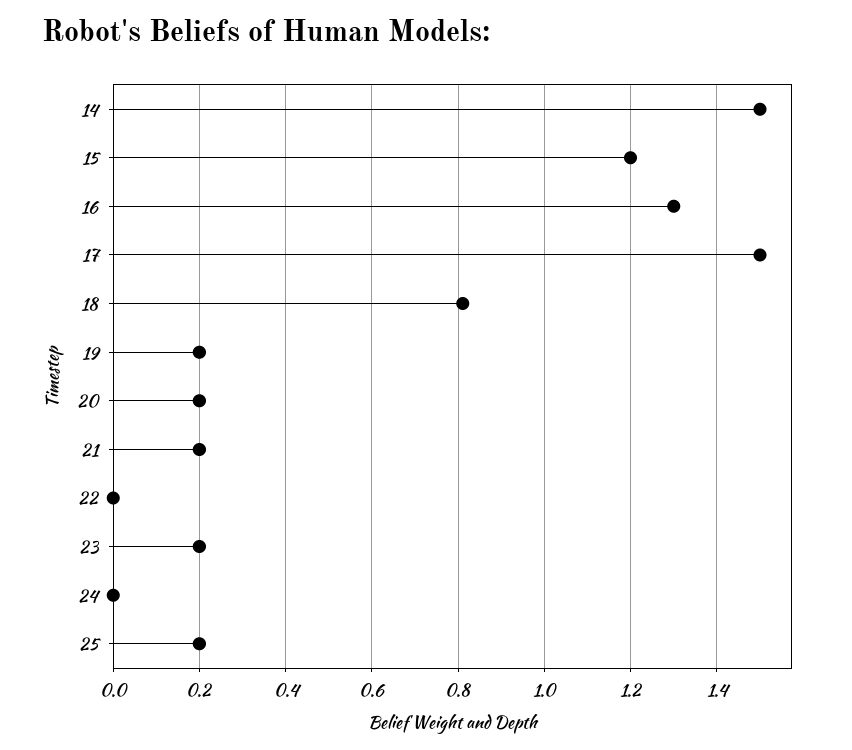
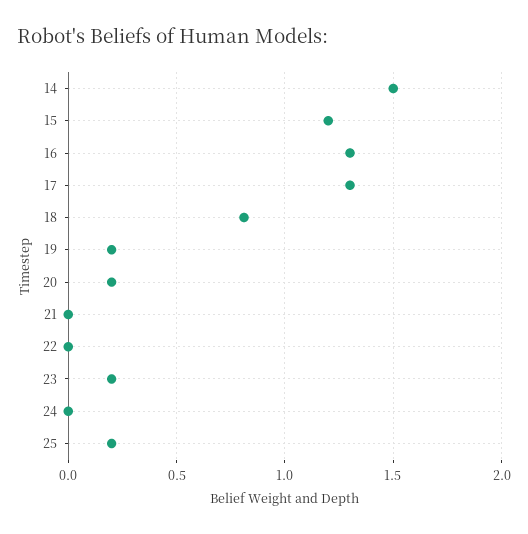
17: 1.5 -> 1.3
21: 0.2 -> 0

